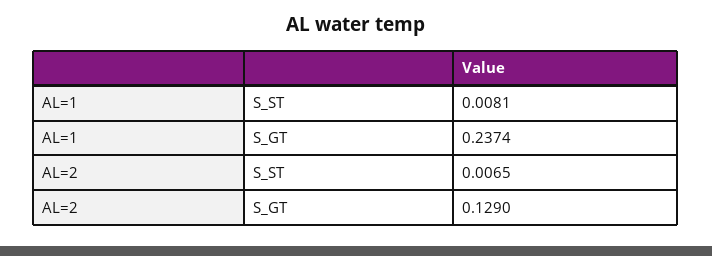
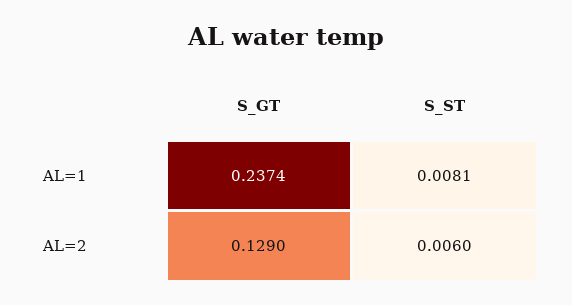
AL=2, S_ST: 0.0065 -> 0.006

